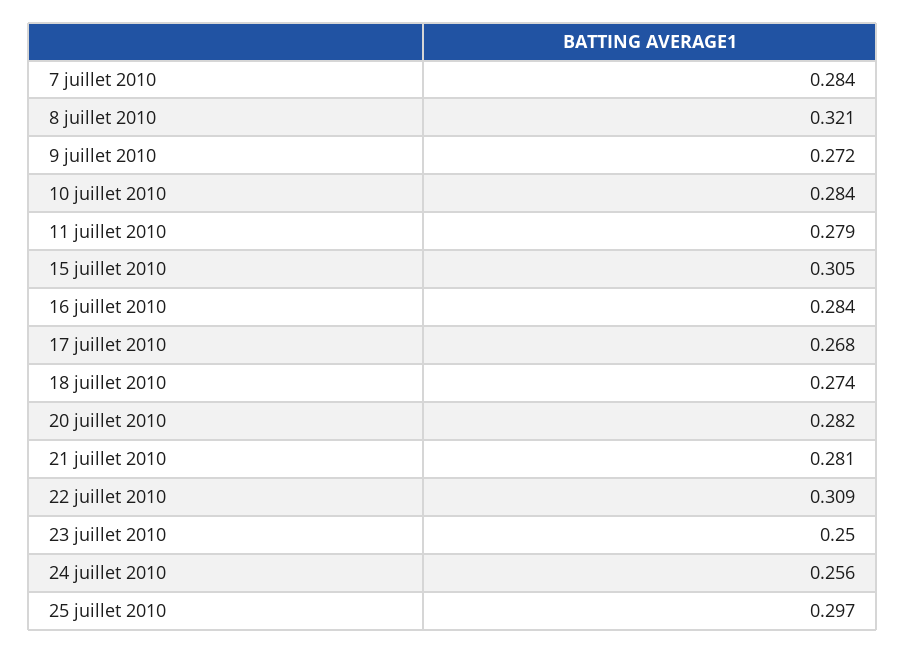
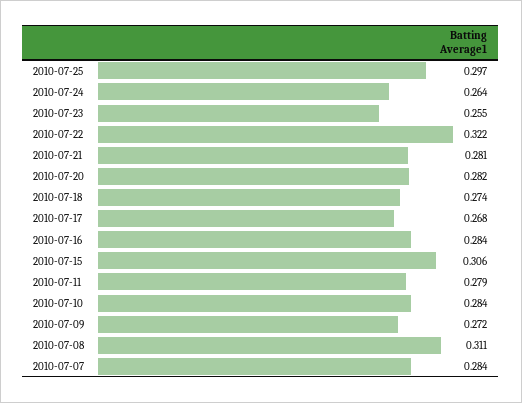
8 juillet 2010: 0.321 -> 0.311
15 juillet 2010: 0.305 -> 0.306
22 juillet 2010: 0.309 -> 0.322
23 juillet 2010: 0.25 -> 0.255
24 juillet 2010: 0.256 -> 0.264

